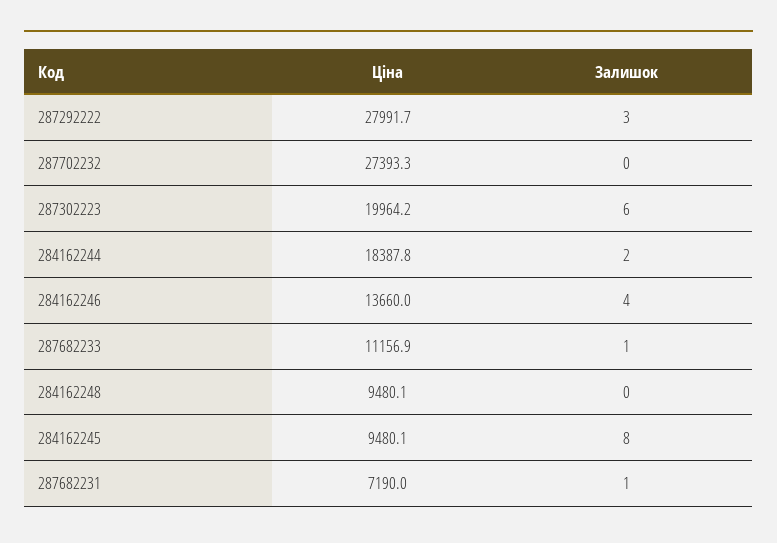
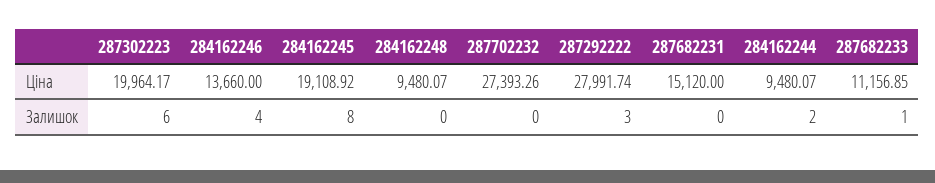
Ціна, 284162244: 18387.8 -> 9480.07
Ціна, 284162245: 9480.1 -> 19108.92
Ціна, 287682231: 7190 -> 15120
Залишок, 287682231: 1 -> 0

